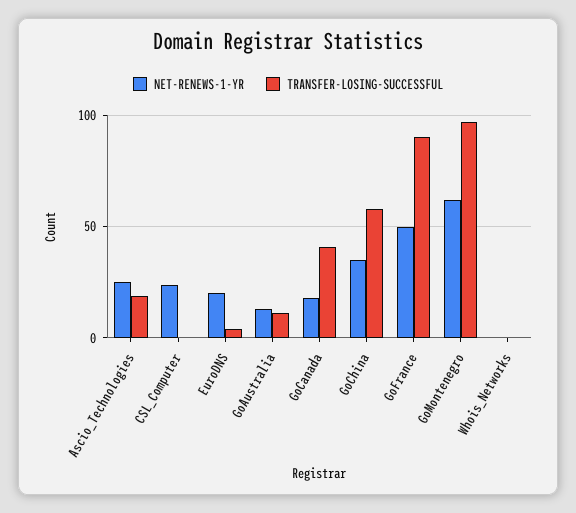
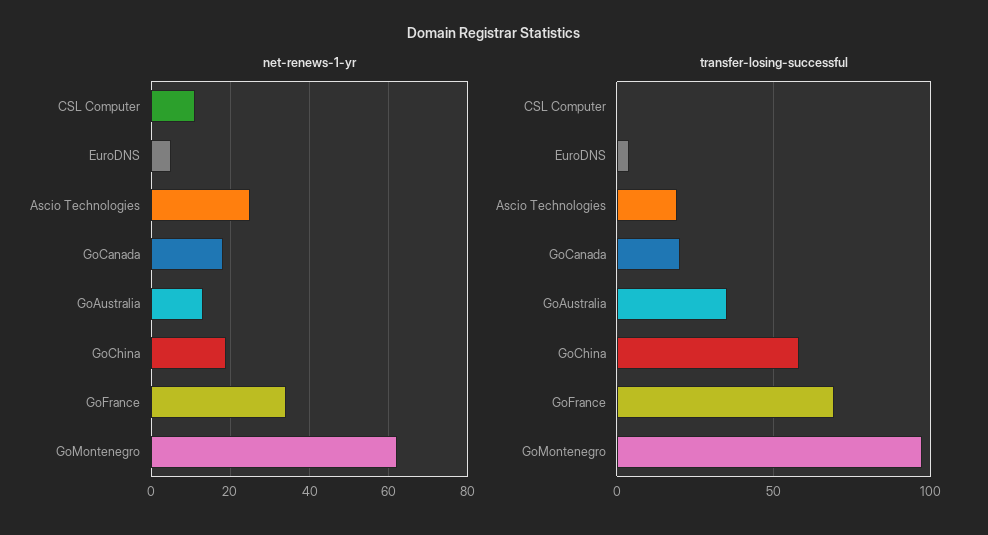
NET-RENEWS-1-YR, CSL_Computer: 25 -> 10
NET-RENEWS-1-YR, EuroDNS: 20 -> 5
TRANSFER-LOSING-SUCCESSFUL, GoAustralia: 10 -> 35
TRANSFER-LOSING-SUCCESSFUL, GoCanada: 40 -> 20
NET-RENEWS-1-YR, GoChina: 35 -> 20
NET-RENEWS-1-YR, GoFrance: 50 -> 35
TRANSFER-LOSING-SUCCESSFUL, GoFrance: 90 -> 70
NET-RENEWS-1-YR, Whois_Networks: 0 -> none
TRANSFER-LOSING-SUCCESSFUL, Whois_Networks: 0 -> none

